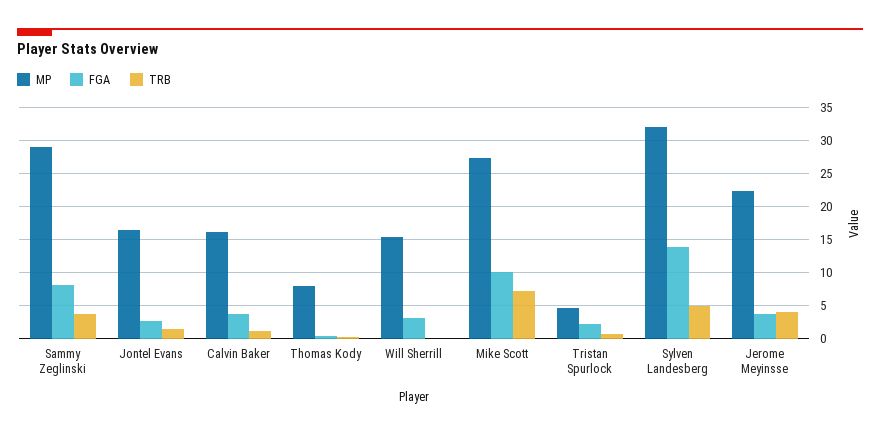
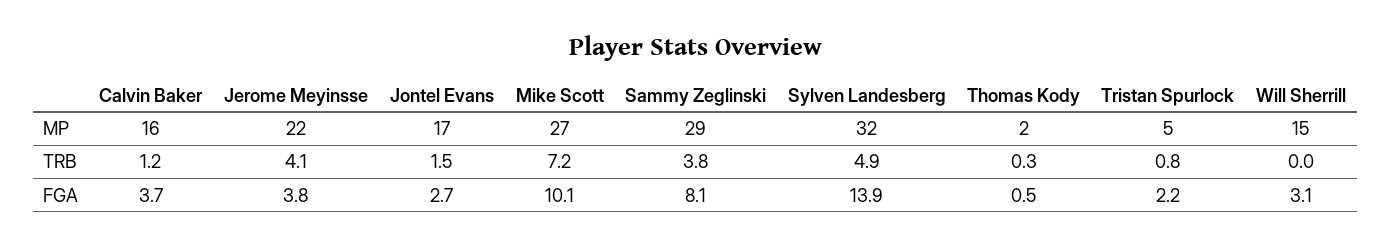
MP, Thomas Kody: 8 -> 2

